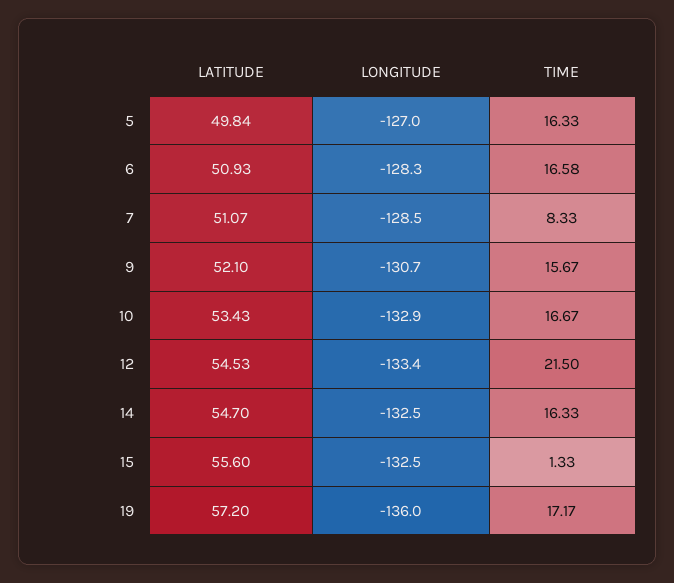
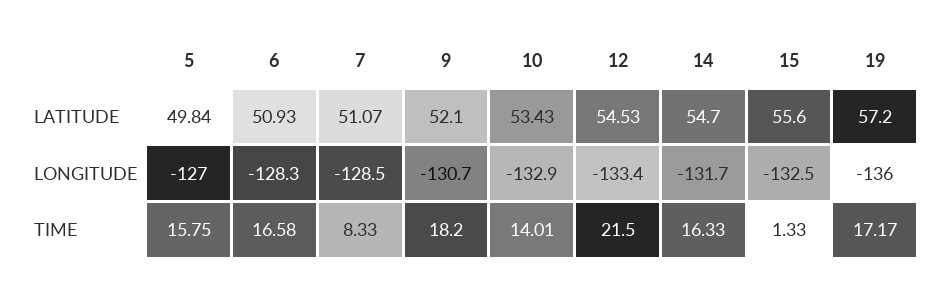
TIME, 5: 16.33 -> 15.75
TIME, 9: 15.67 -> 18.2
TIME, 10: 16.67 -> 14.01
LONGITUDE, 14: -132.5 -> -131.7

